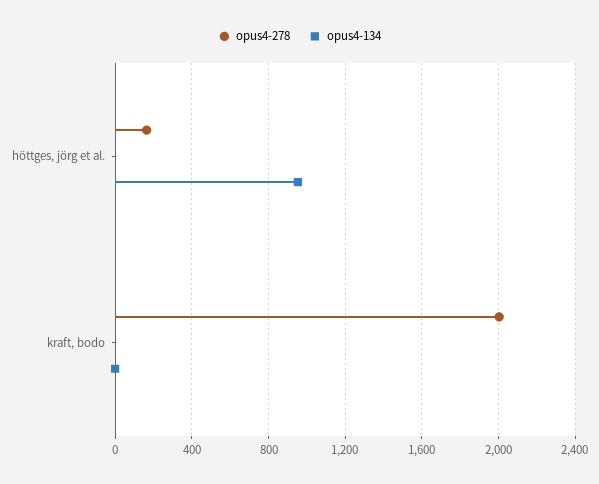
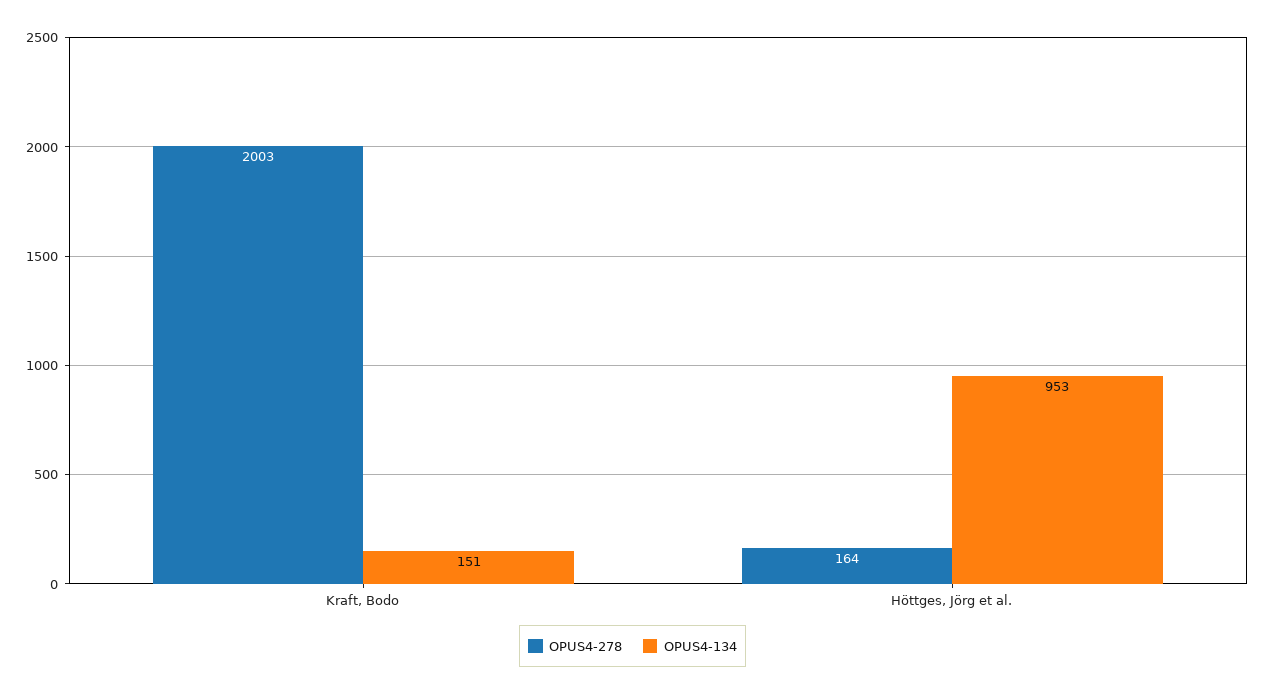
opus4-134, kraft, bodo: 0 -> 151

